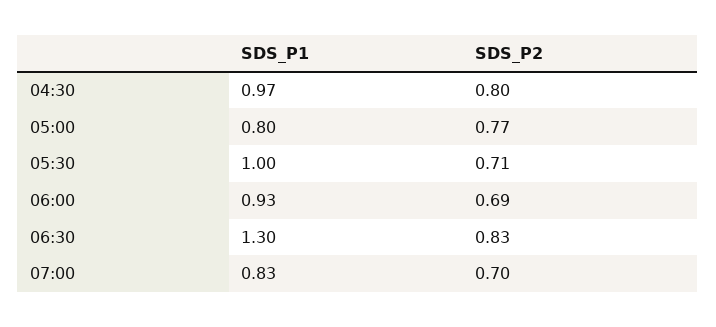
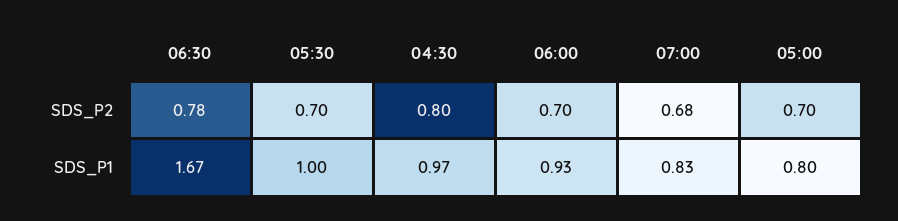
SDS_P2, 05:00: 0.77 -> 0.7
SDS_P2, 05:30: 0.71 -> 0.7
SDS_P2, 06:00: 0.69 -> 0.7
SDS_P1, 06:30: 1.3 -> 1.67
SDS_P2, 06:30: 0.83 -> 0.78
SDS_P2, 07:00: 0.7 -> 0.68

